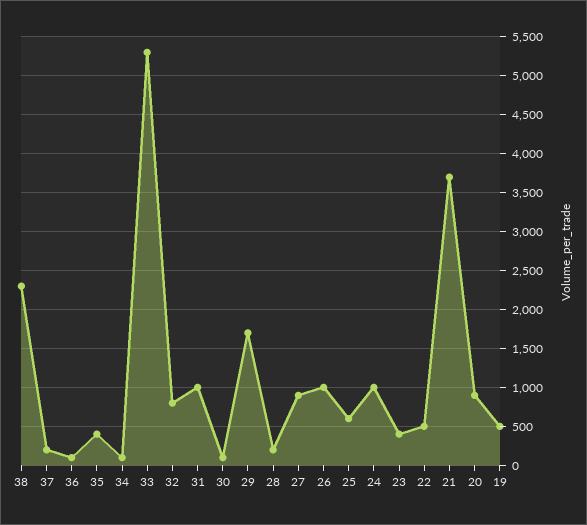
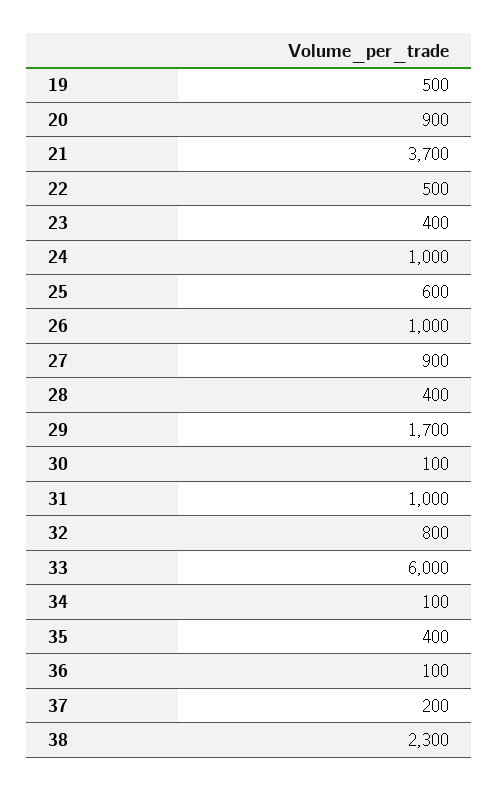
33: 5300 -> 6000
28: 200 -> 400

